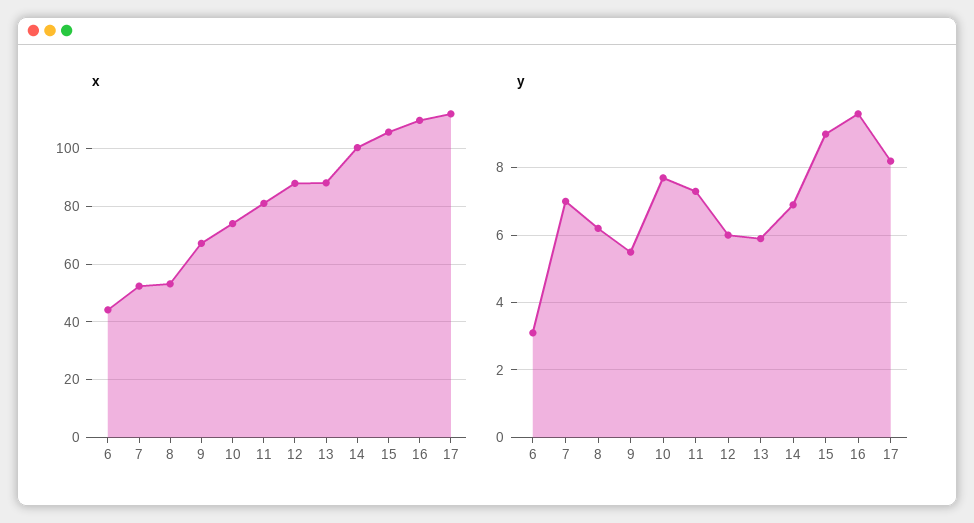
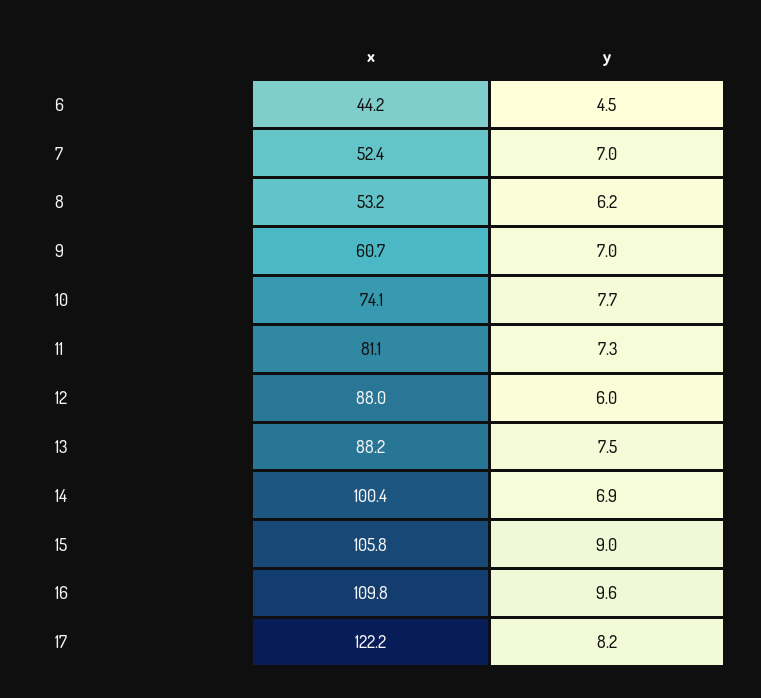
x, 9: 67.5 -> 60.7
x, 17: 112.5 -> 122.2
y, 6: 3 -> 4.5
y, 9: 5.5 -> 7
y, 13: 6 -> 7.5

